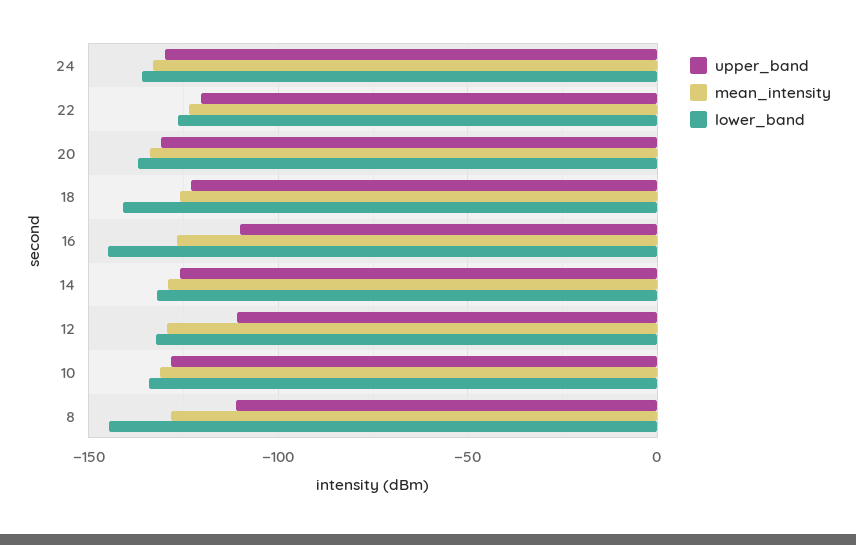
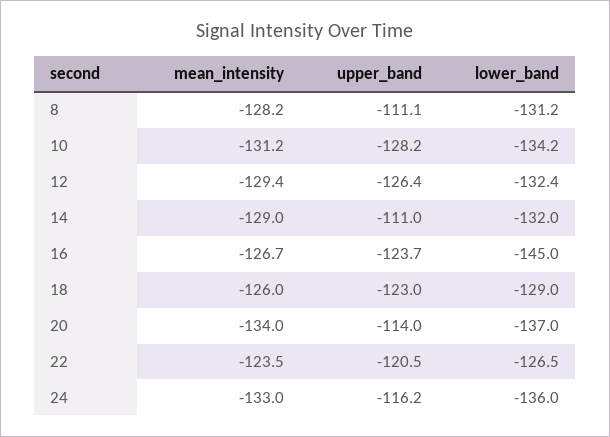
upper_band, 24: -130 -> -116.2
upper_band, 20: -130 -> -114
lower_band, 18: -140 -> -129
upper_band, 16: -110 -> -123.7
upper_band, 14: -125 -> -111
upper_band, 12: -110 -> -126.4
lower_band, 8: -145 -> -131.2

